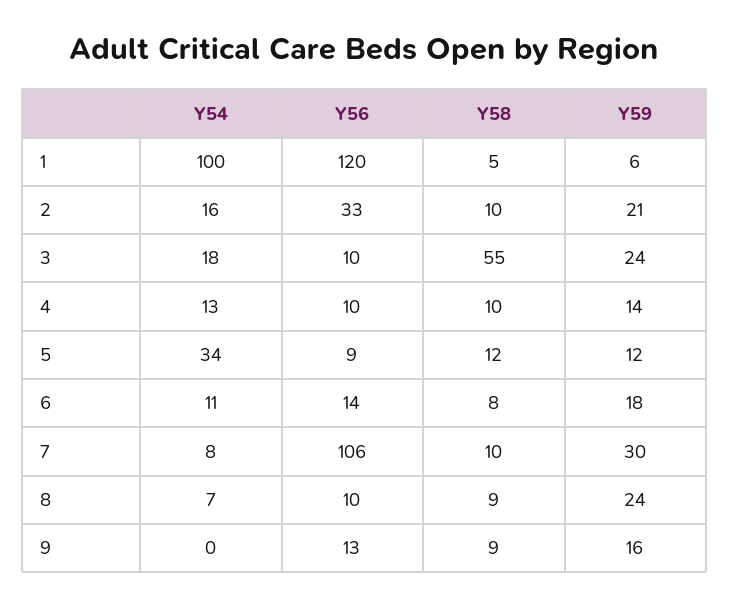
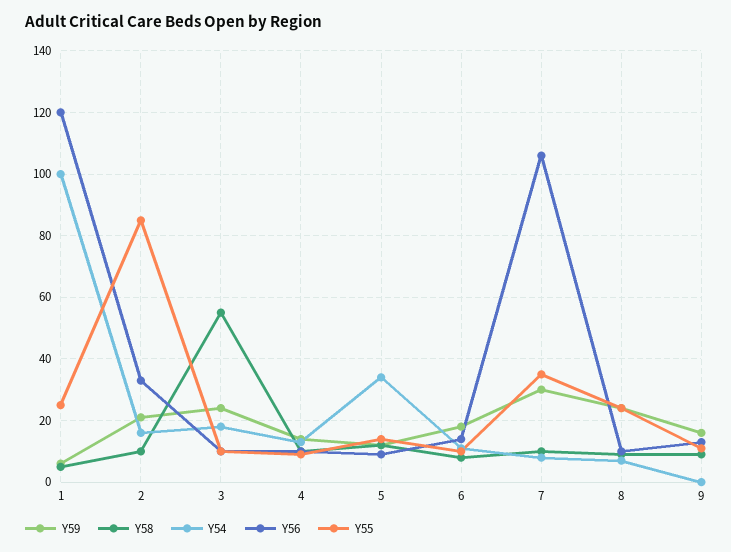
Y55, 1: none -> 25
Y55, 2: none -> 85
Y55, 3: none -> 10
Y55, 4: none -> 10
Y55, 5: none -> 15
Y55, 6: none -> 10
Y55, 7: none -> 35
Y55, 8: none -> 25
Y55, 9: none -> 10

